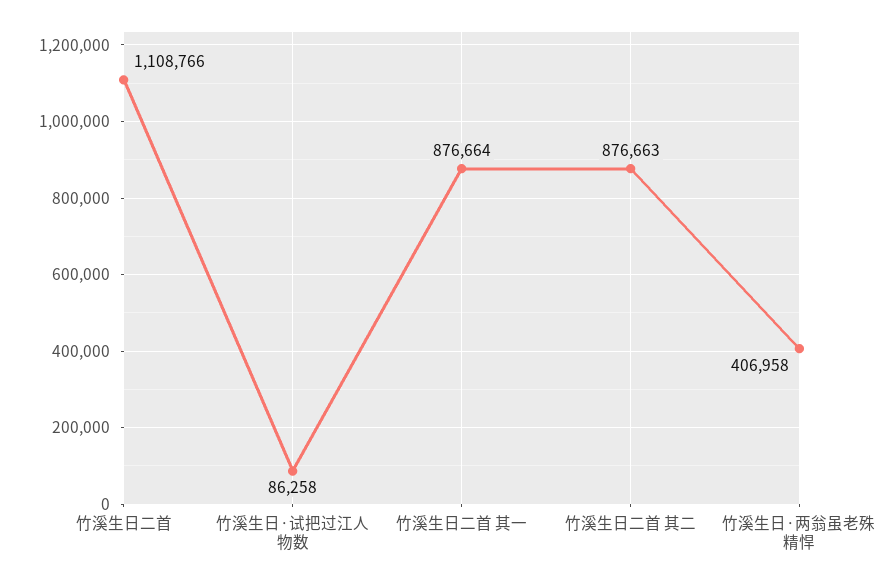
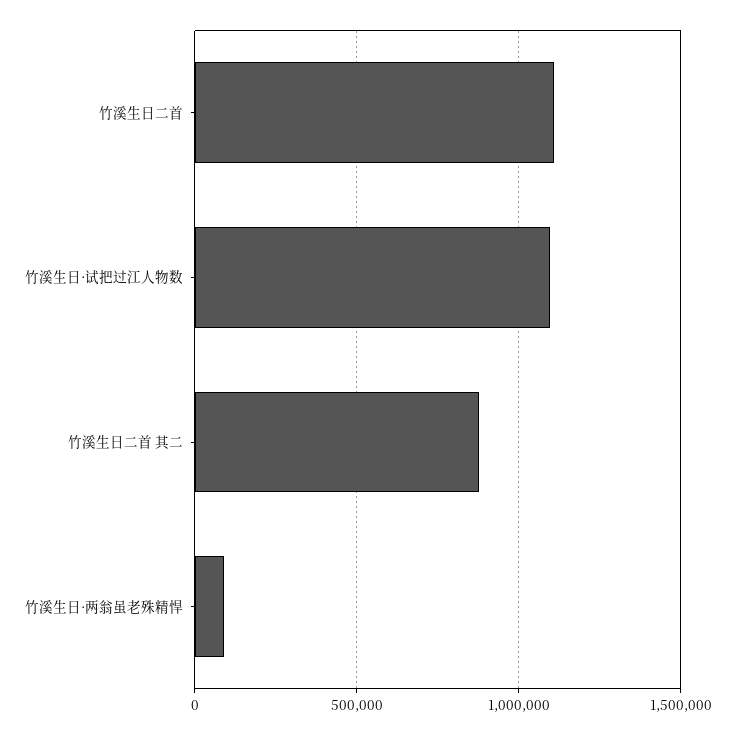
竹溪生日·试把过江人物数: 86258 -> 1100000
竹溪生日二首 其一: 876664 -> none
竹溪生日·两翁虽老殊精悍: 406958 -> 100000

